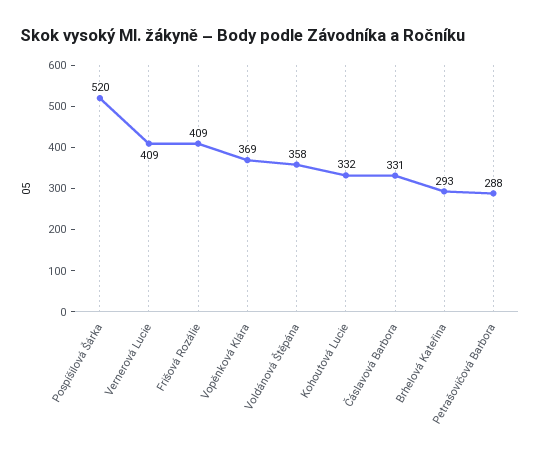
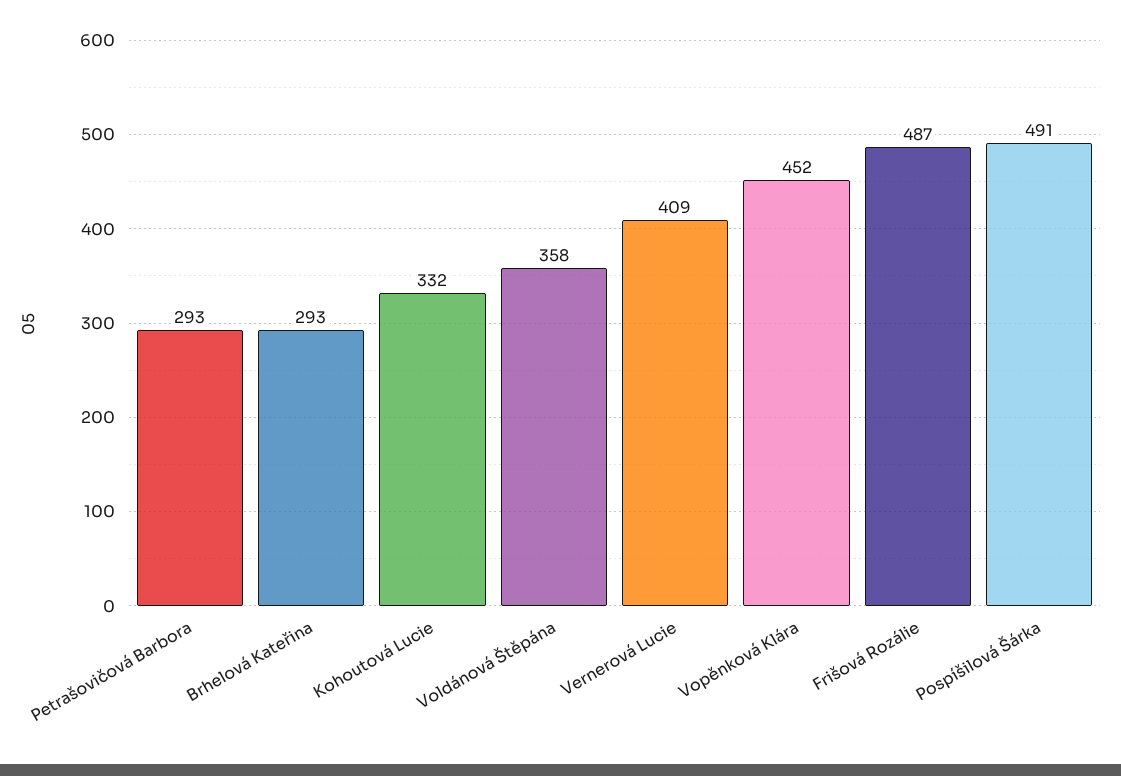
Pospíšilová Šárka: 520 -> 491
Frišová Rozálie: 409 -> 487
Vopěnková Klára: 369 -> 452
Čáslavová Barbora: 331 -> none
Petrašovičová Barbora: 288 -> 293

